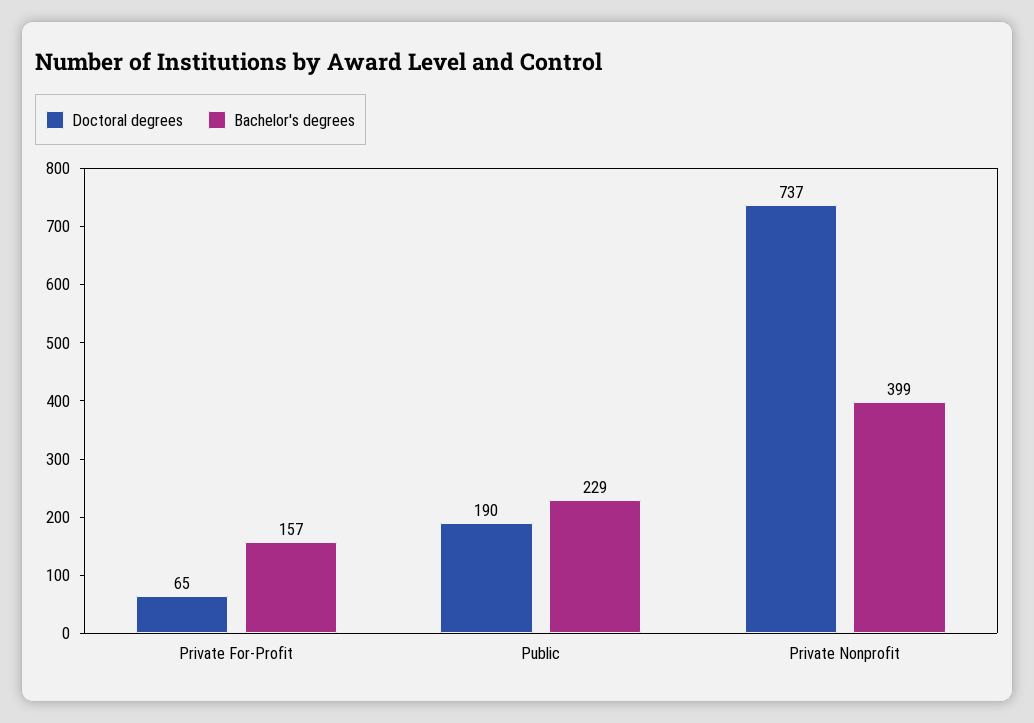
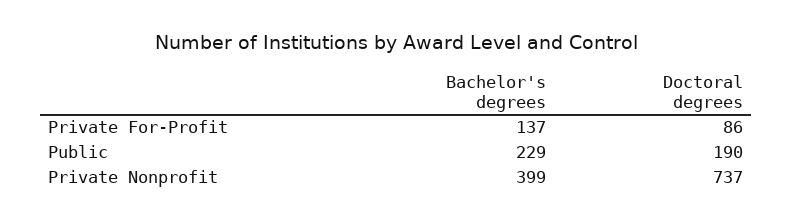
Doctoral degrees, Private For-Profit: 65 -> 86
Bachelor's degrees, Private For-Profit: 157 -> 137

